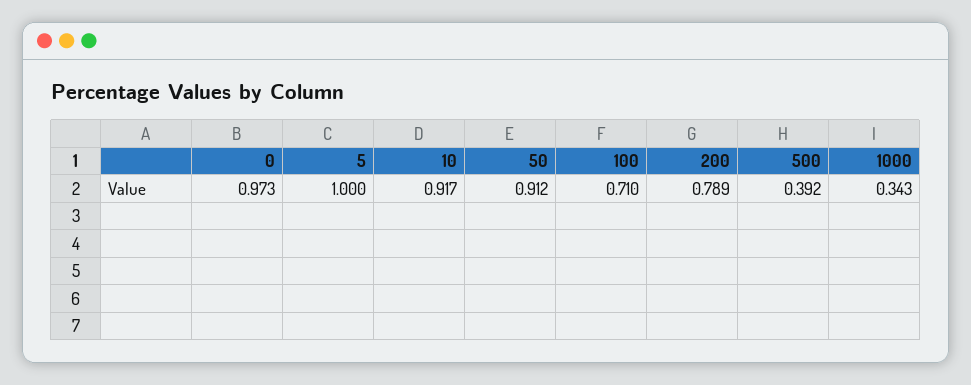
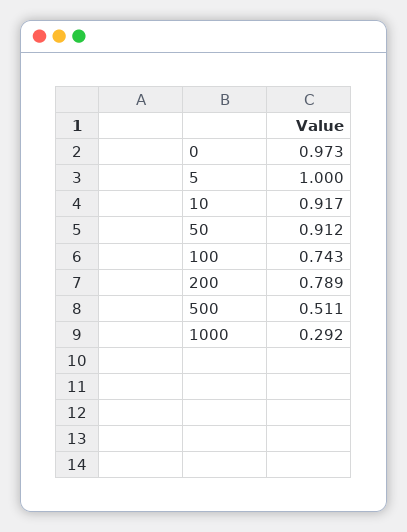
100: 0.71 -> 0.743
500: 0.392 -> 0.511
1000: 0.343 -> 0.292

